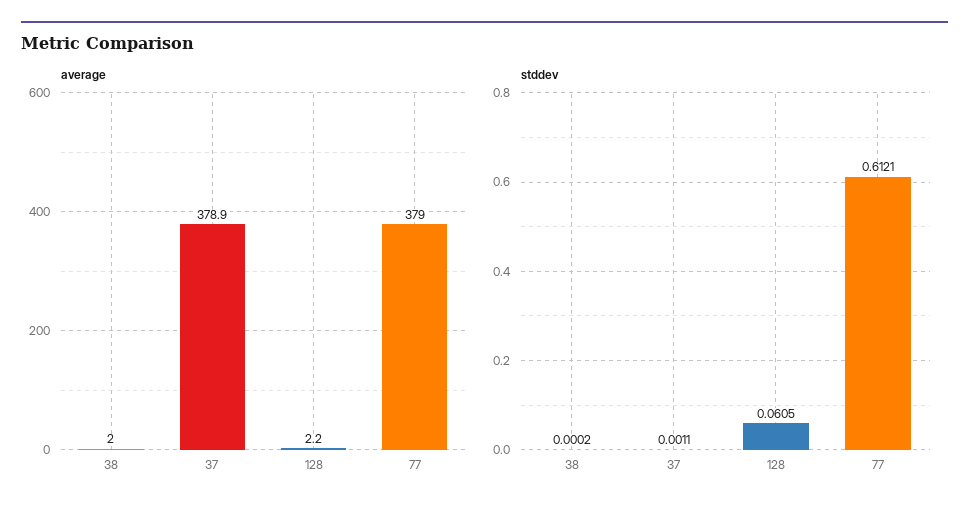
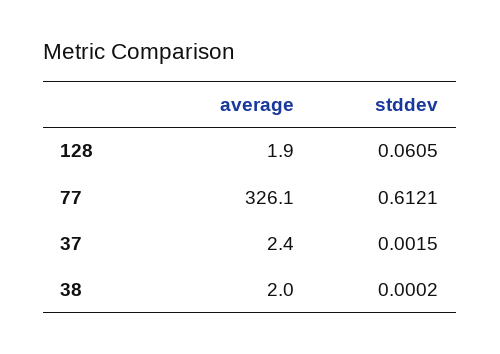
average, 37: 378.9 -> 2.4
average, 128: 2.2 -> 1.9
average, 77: 379 -> 326.1
stddev, 37: 0.0011 -> 0.0015

